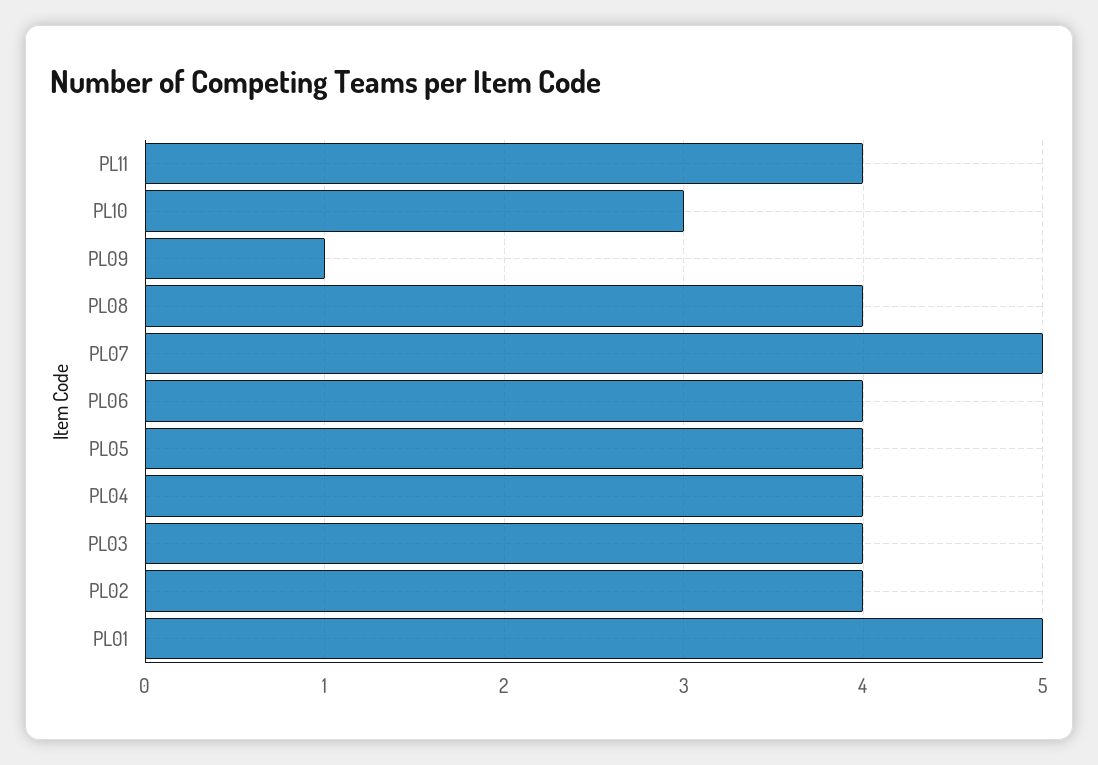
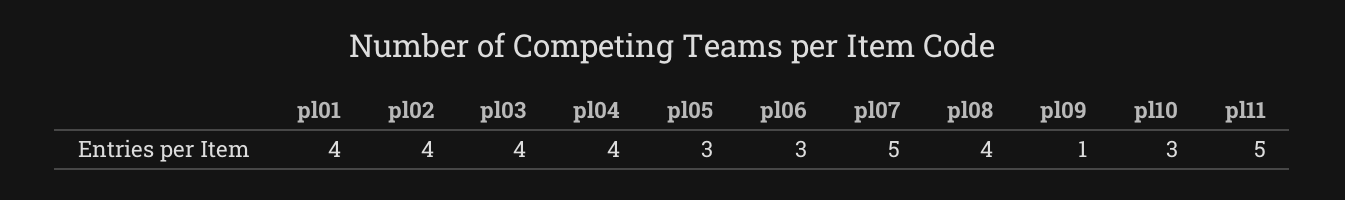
PL11: 4 -> 5
PL06: 4 -> 3
PL05: 4 -> 3
PL01: 5 -> 4

